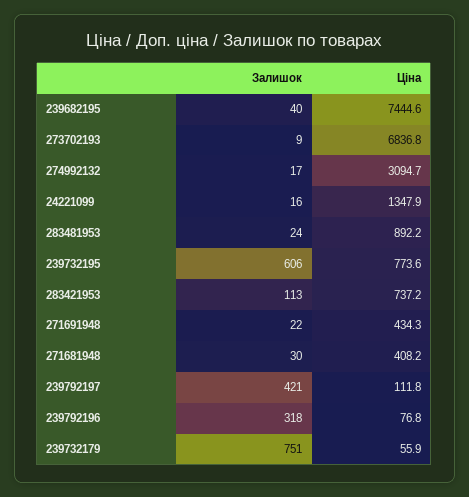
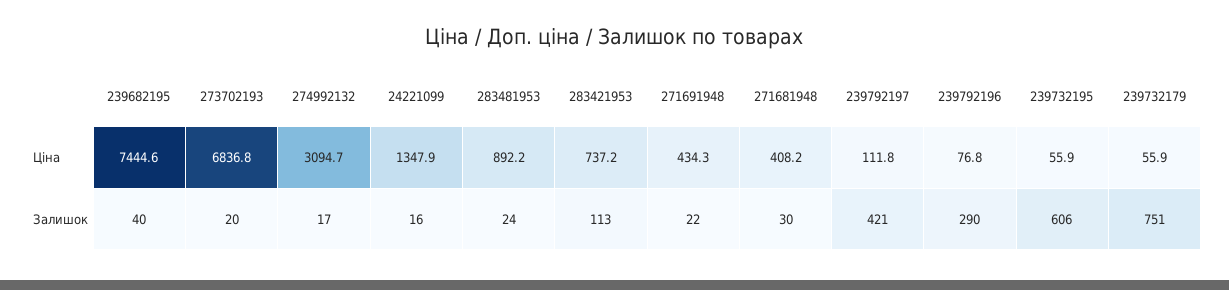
Залишок, 273702193: 9 -> 20
Ціна, 239732195: 773.6 -> 55.9
Залишок, 239792196: 318 -> 290

